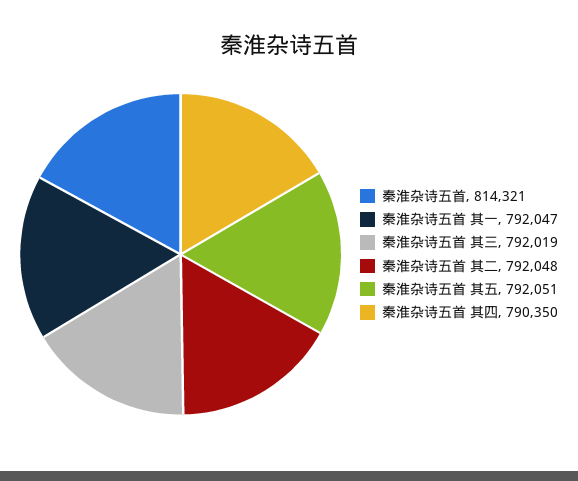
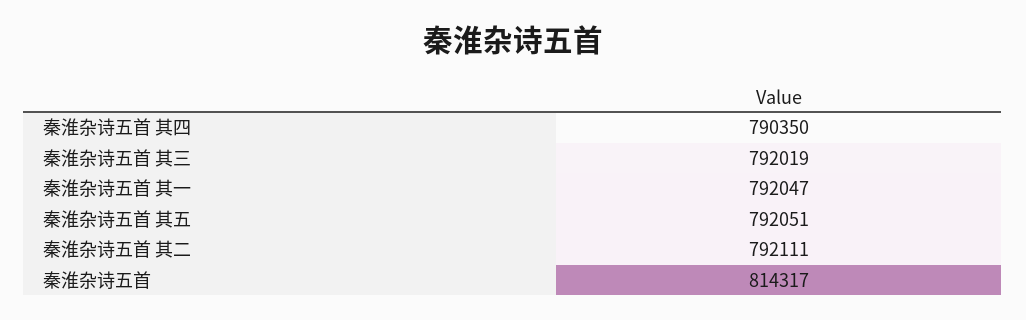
秦淮杂诗五首: 814321 -> 814317
秦淮杂诗五首 其二: 792048 -> 792111

